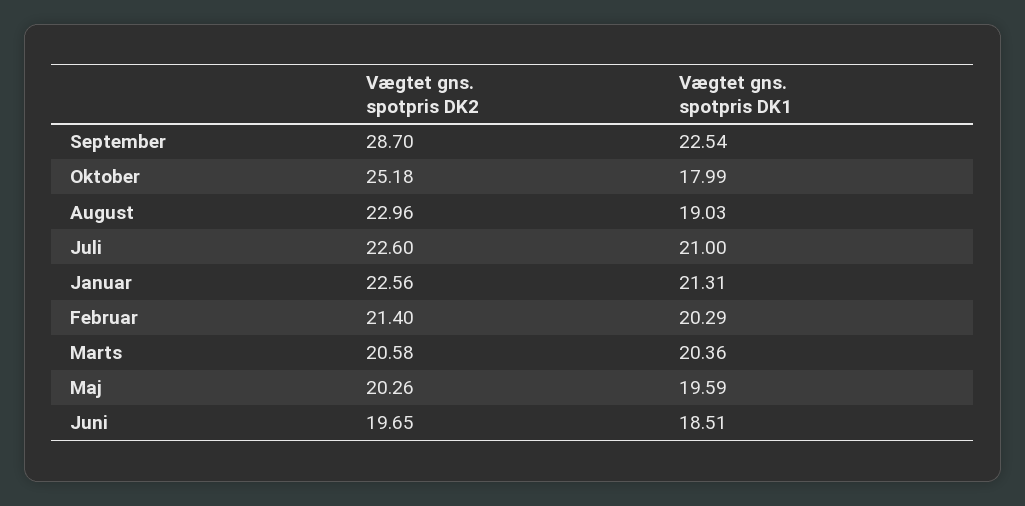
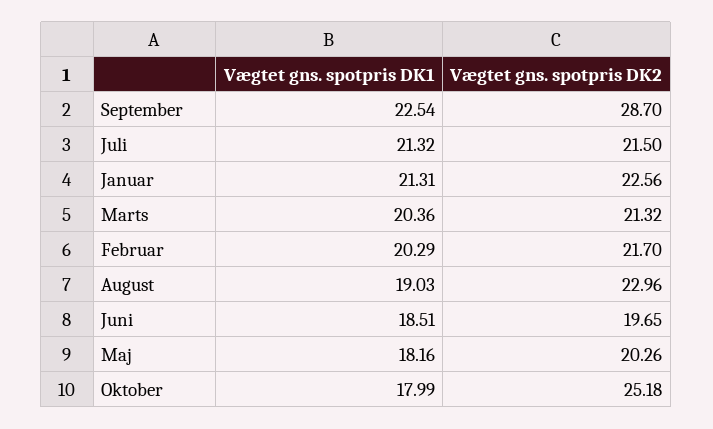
Vægtet gns. spotpris DK2, Juli: 22.6 -> 21.5
Vægtet gns. spotpris DK1, Juli: 21 -> 21.32
Vægtet gns. spotpris DK2, Februar: 21.4 -> 21.7
Vægtet gns. spotpris DK2, Marts: 20.58 -> 21.32
Vægtet gns. spotpris DK1, Maj: 19.59 -> 18.16

